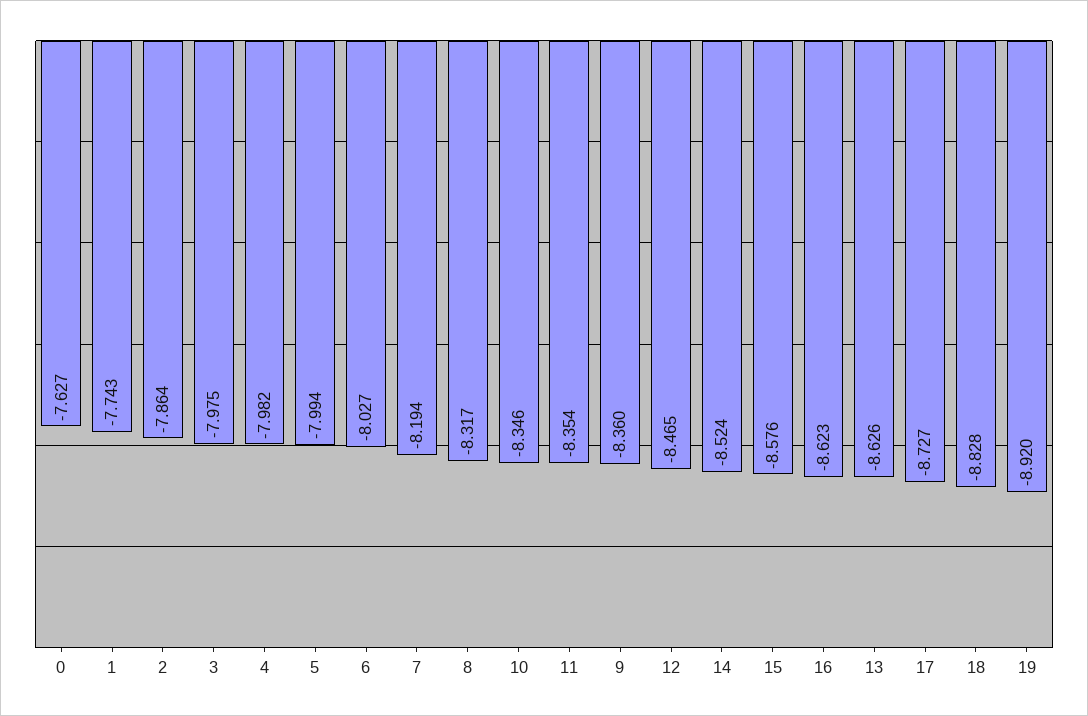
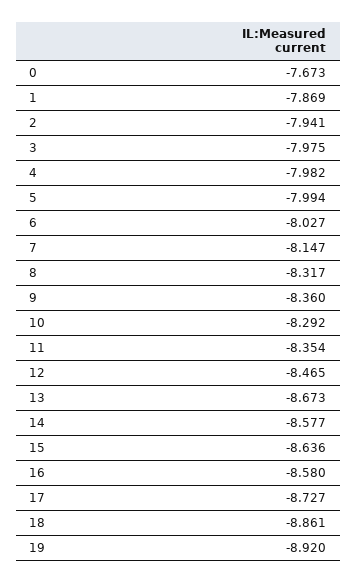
0: -7.627 -> -7.673
1: -7.743 -> -7.869
2: -7.864 -> -7.941
7: -8.194 -> -8.147
10: -8.346 -> -8.292
14: -8.524 -> -8.577
15: -8.576 -> -8.636
16: -8.623 -> -8.58
13: -8.626 -> -8.673
18: -8.828 -> -8.861

